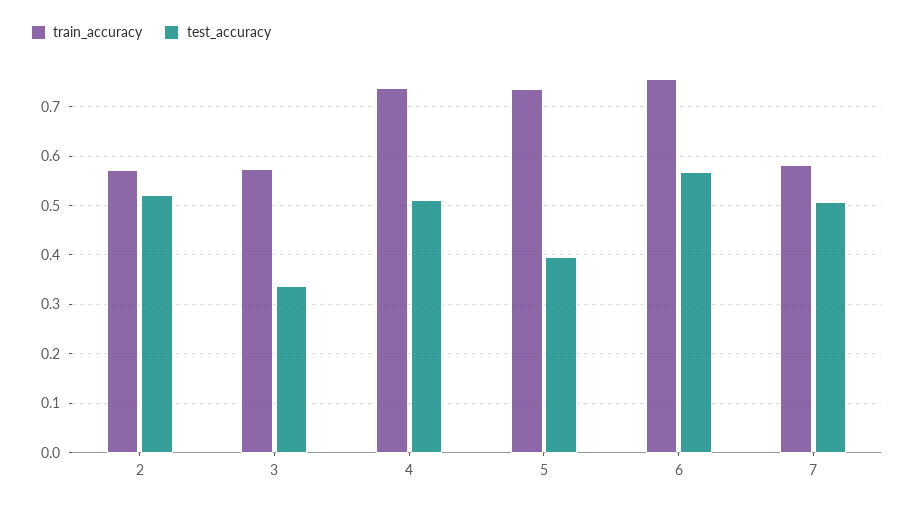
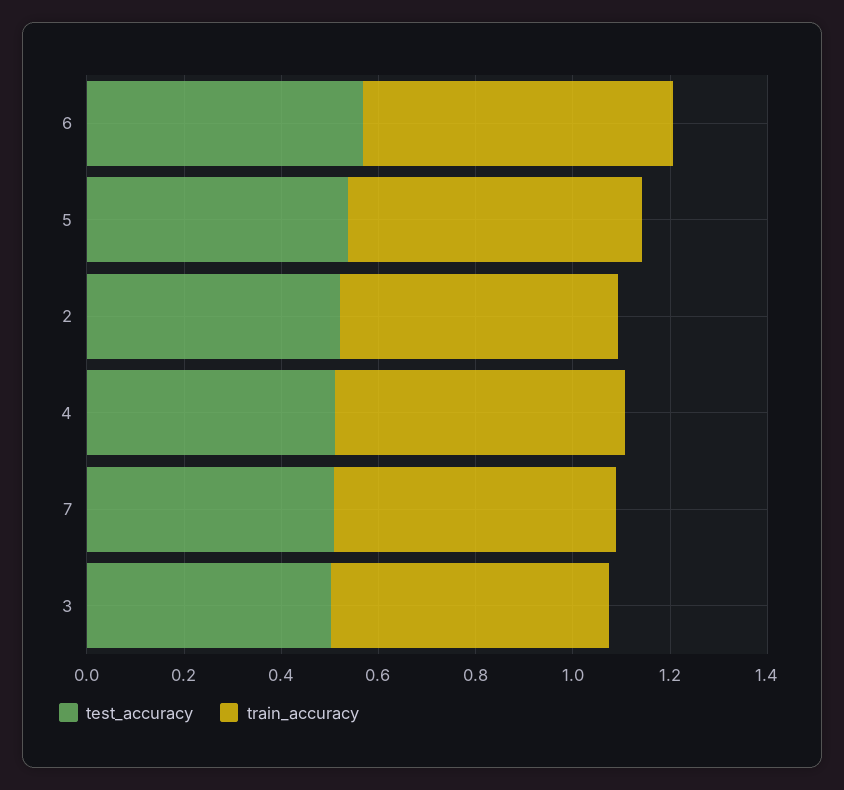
test_accuracy, 3: 0.34 -> 0.5
train_accuracy, 4: 0.74 -> 0.6
train_accuracy, 5: 0.74 -> 0.6
test_accuracy, 5: 0.4 -> 0.55
train_accuracy, 6: 0.76 -> 0.65

